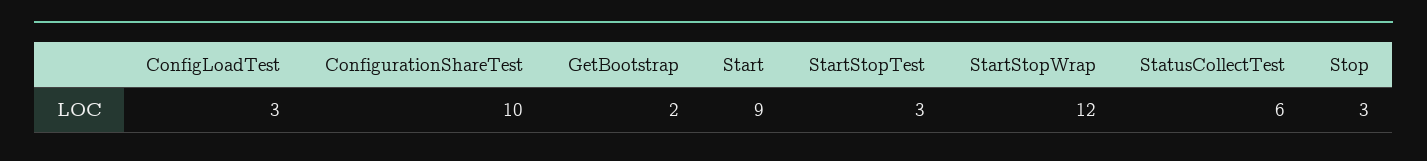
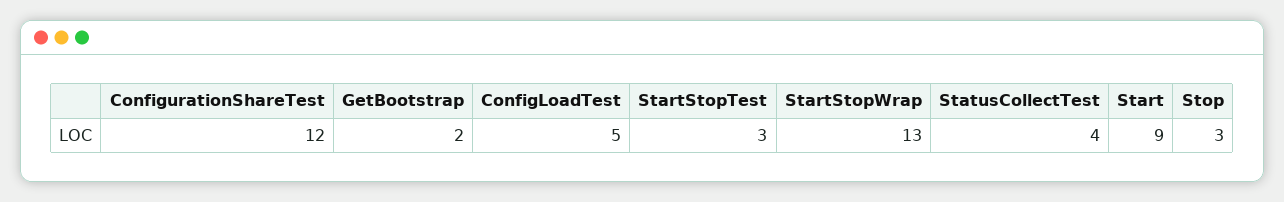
ConfigLoadTest: 3 -> 5
ConfigurationShareTest: 10 -> 12
StartStopWrap: 12 -> 13
StatusCollectTest: 6 -> 4

